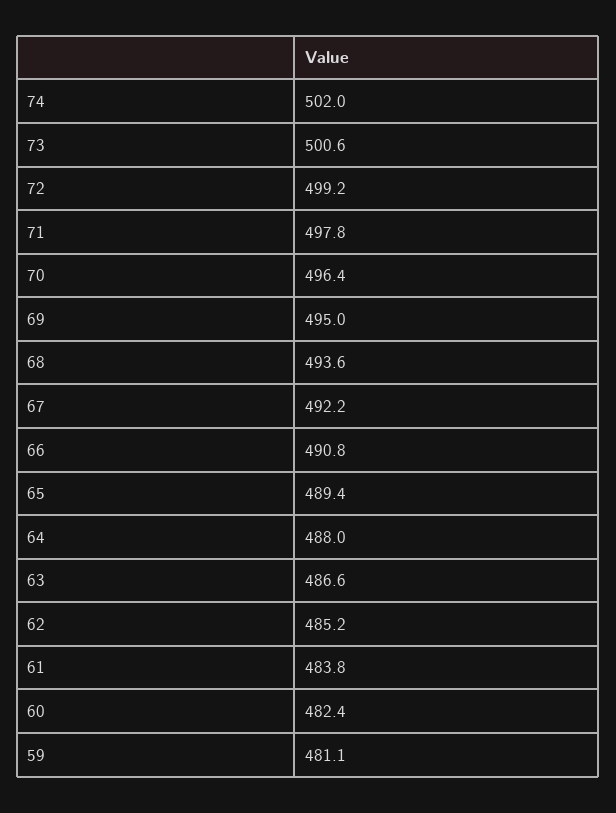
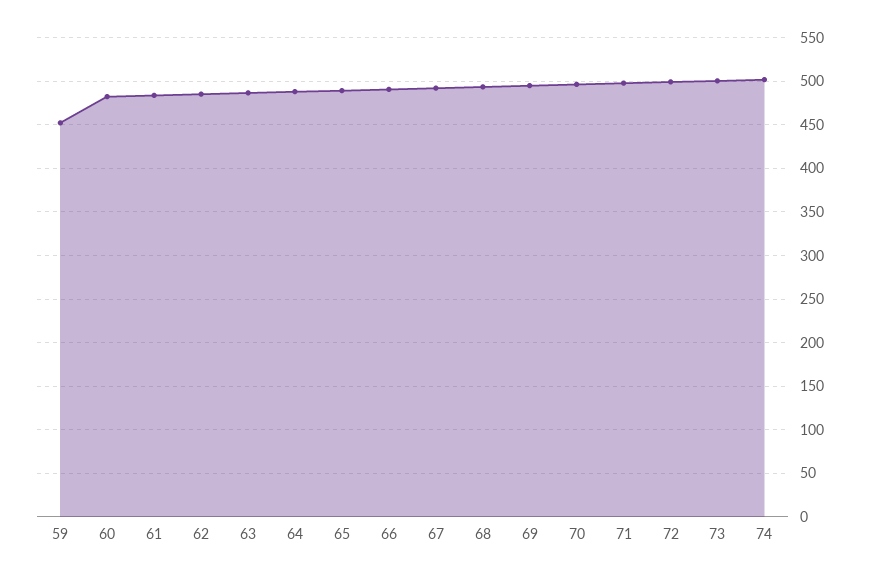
59: 481.1 -> 450

